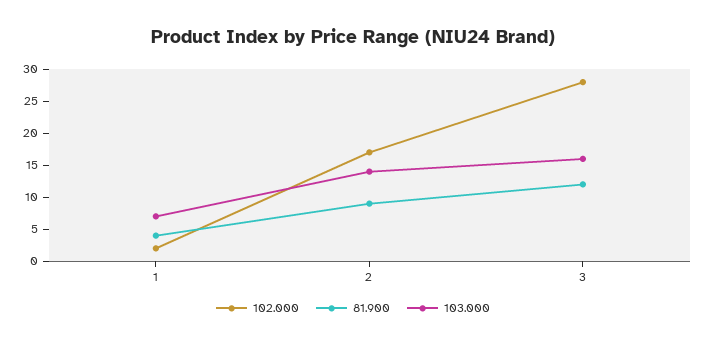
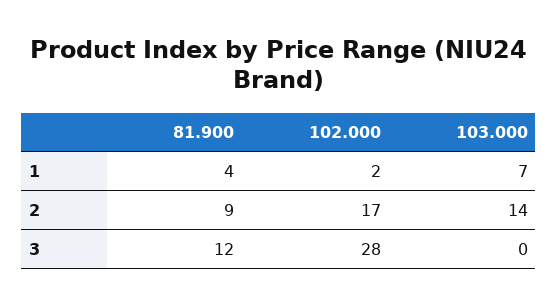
103.000, 3: 15 -> 0

